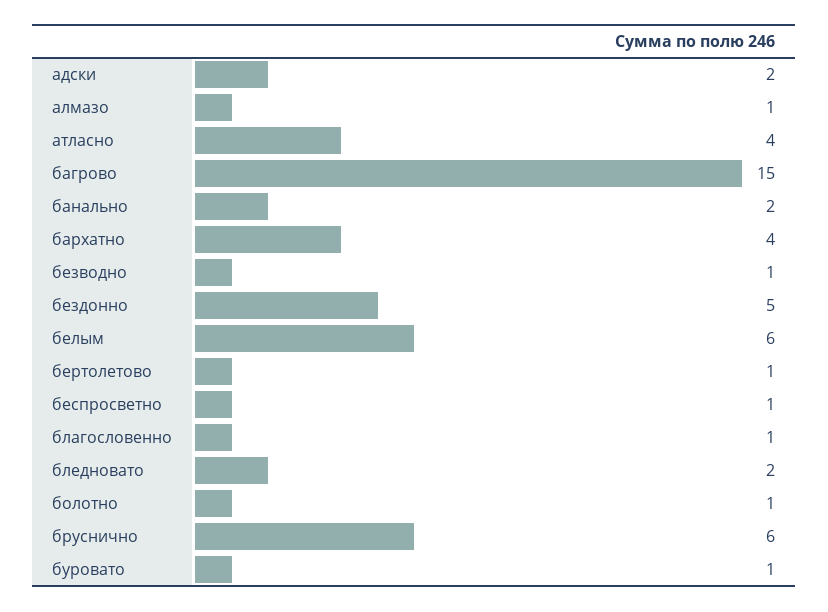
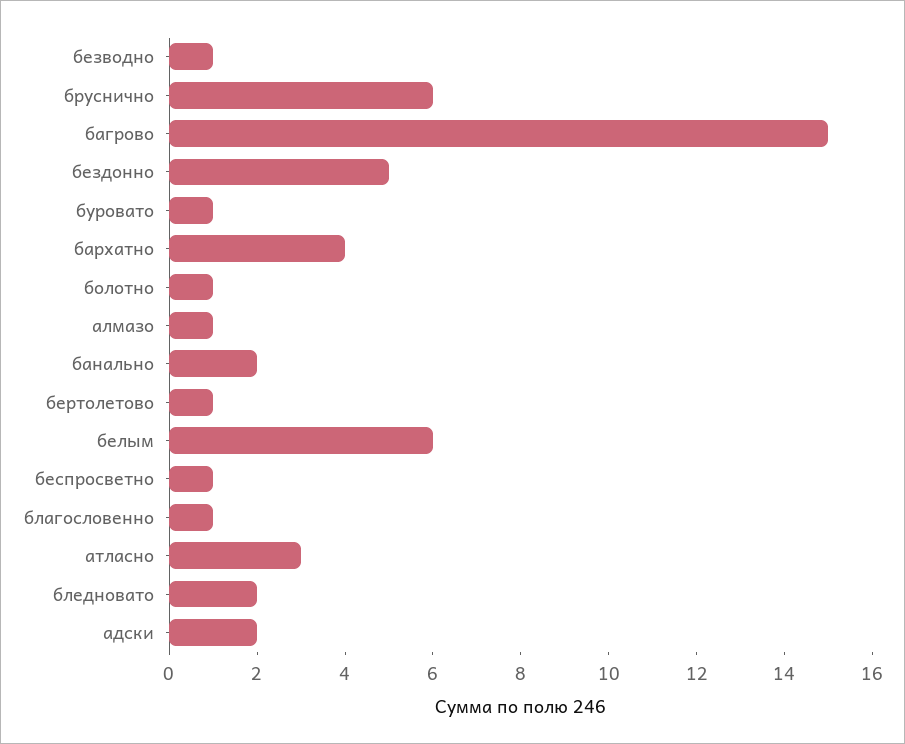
атласно: 4 -> 3

